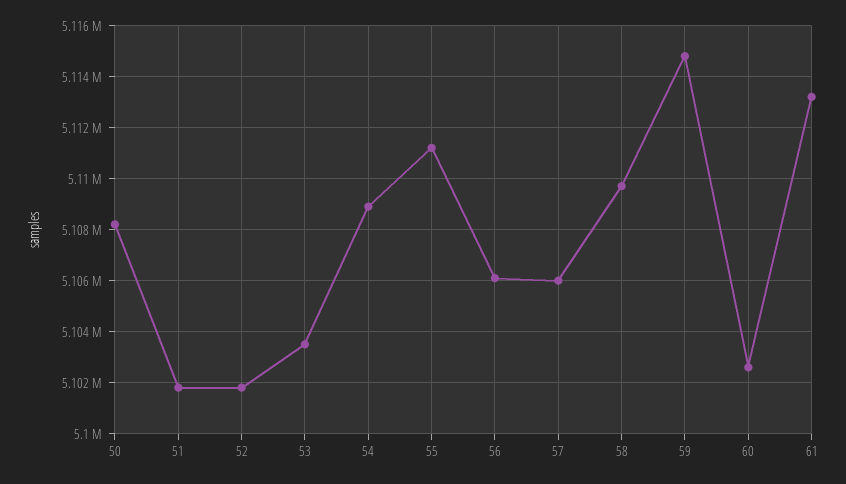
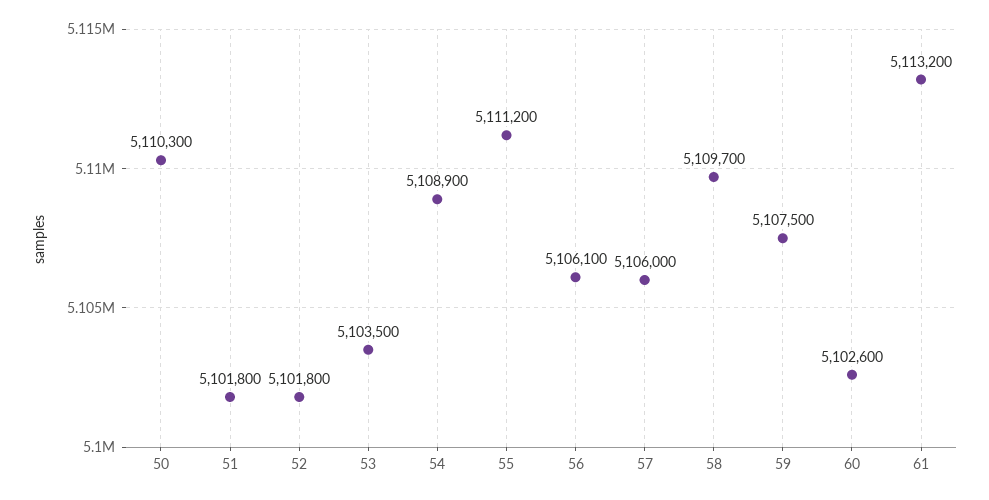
50: 5108250 -> 5110300
59: 5114750 -> 5107500

